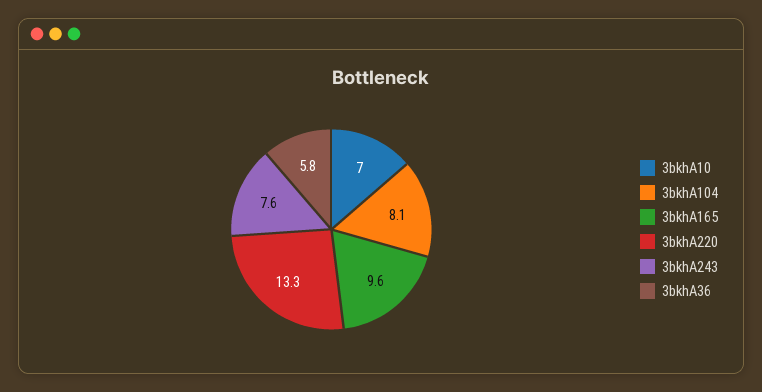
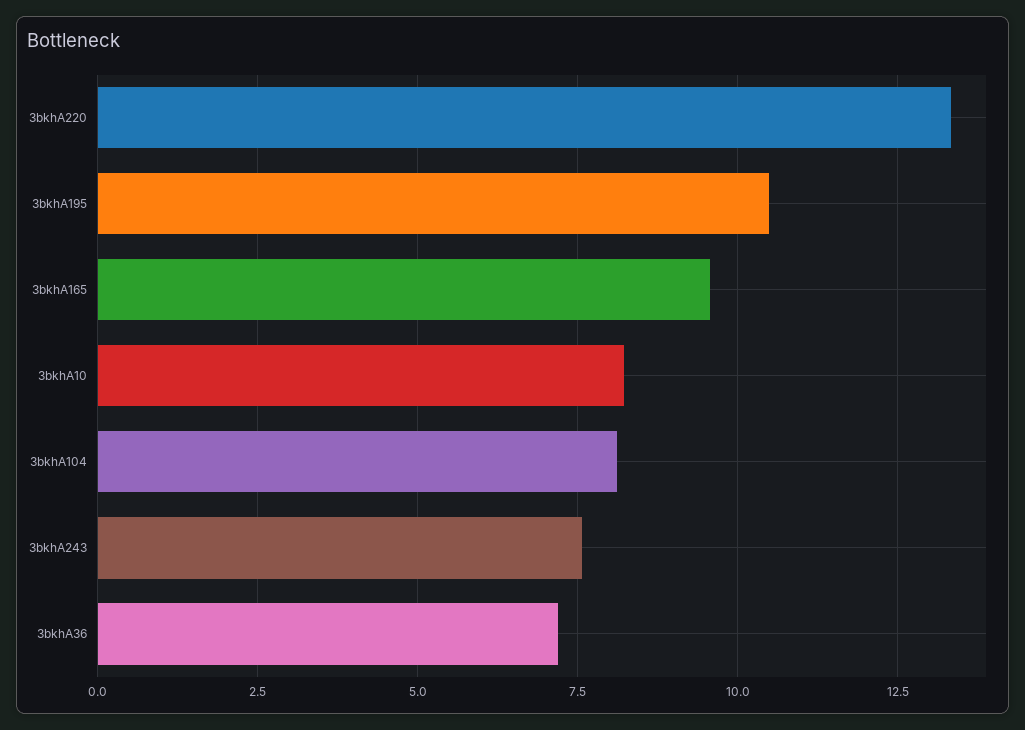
3bkhA10: 7 -> 8.25
3bkhA36: 5.8 -> 7.25
3bkhA195: none -> 10.5

